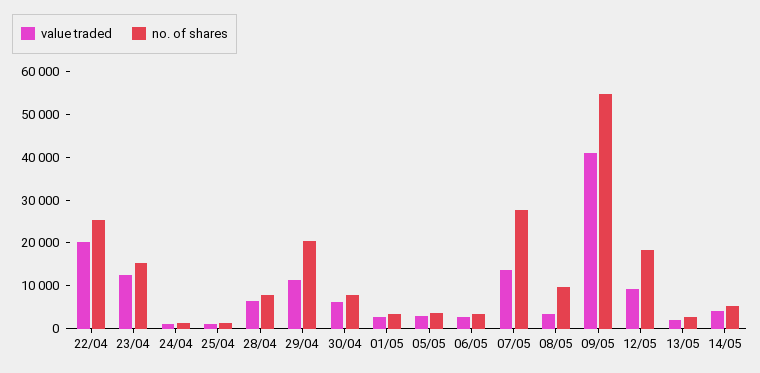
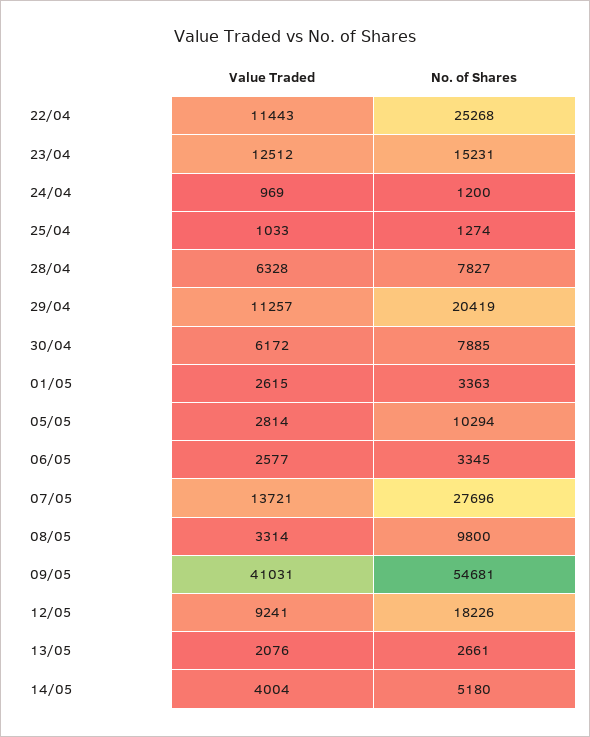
value traded, 22/04: 20000 -> 11443
no. of shares, 05/05: 4000 -> 10294

